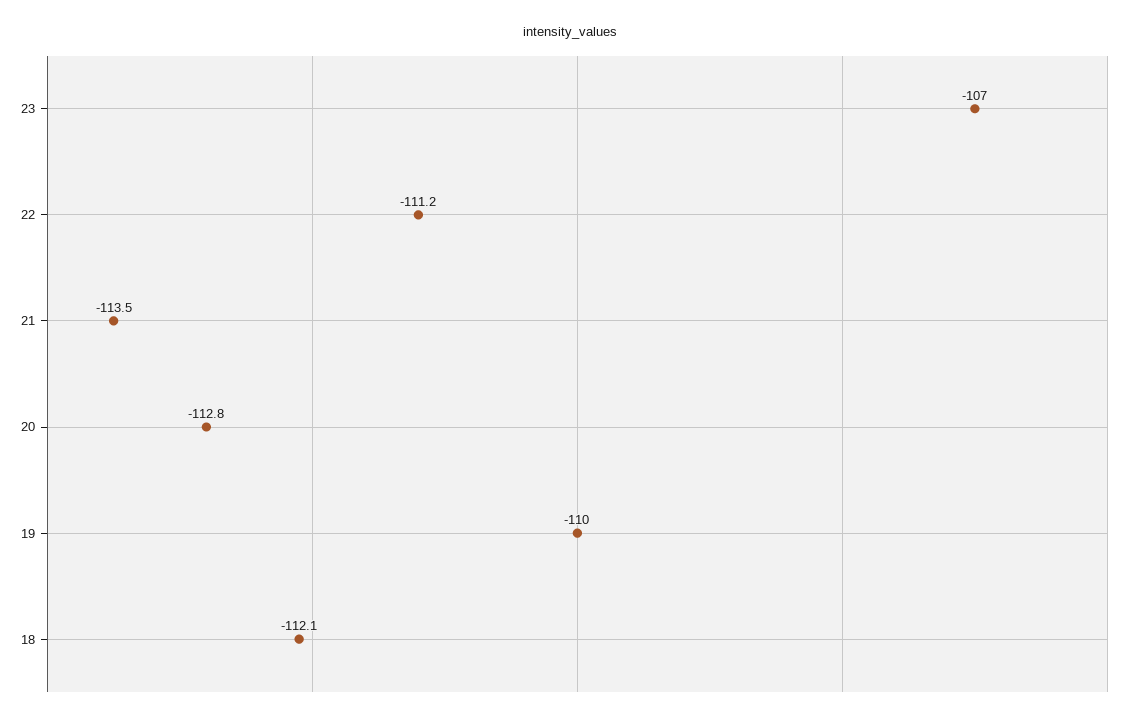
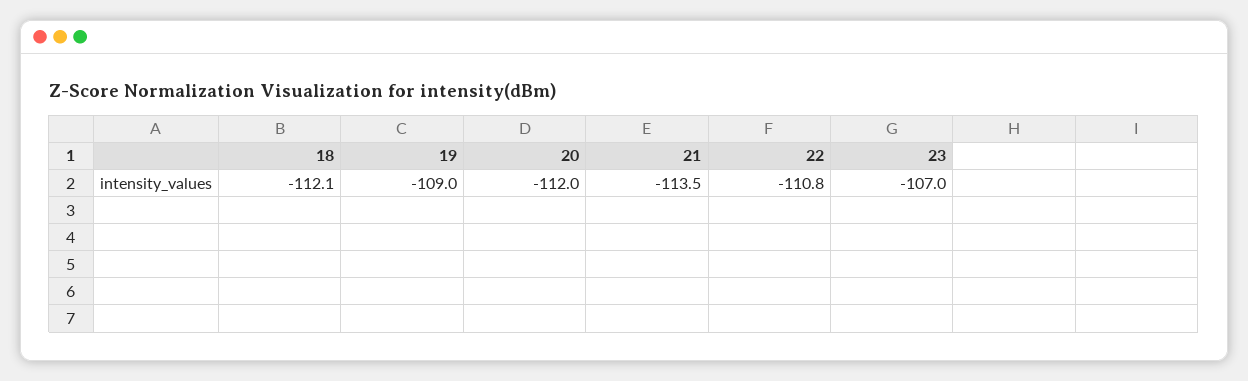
22: -111.2 -> -110.8
20: -112.8 -> -112
19: -110 -> -109

